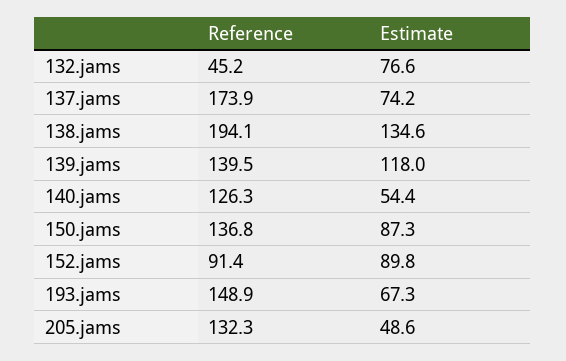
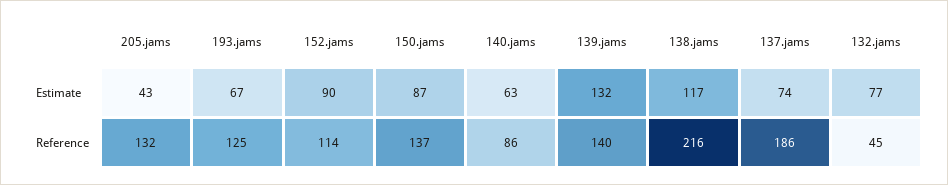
Reference, 137.jams: 173.9 -> 186
Reference, 138.jams: 194.1 -> 216
Estimate, 138.jams: 134.6 -> 117
Estimate, 139.jams: 118 -> 132
Reference, 140.jams: 126.3 -> 86
Estimate, 140.jams: 54.4 -> 63
Reference, 152.jams: 91.4 -> 114
Reference, 193.jams: 148.9 -> 125
Estimate, 205.jams: 48.6 -> 43

